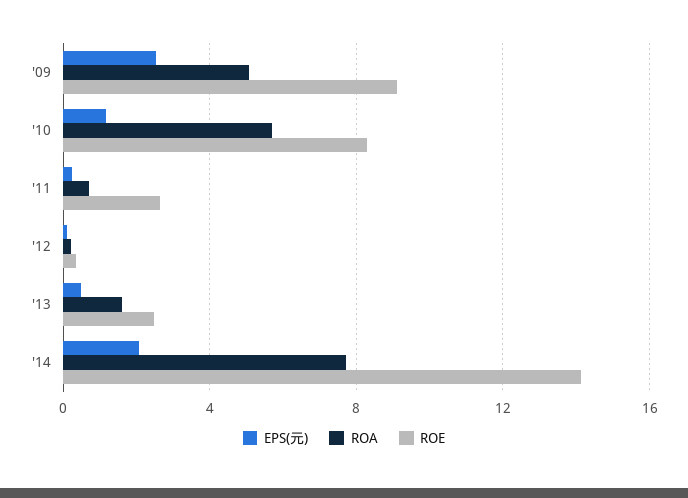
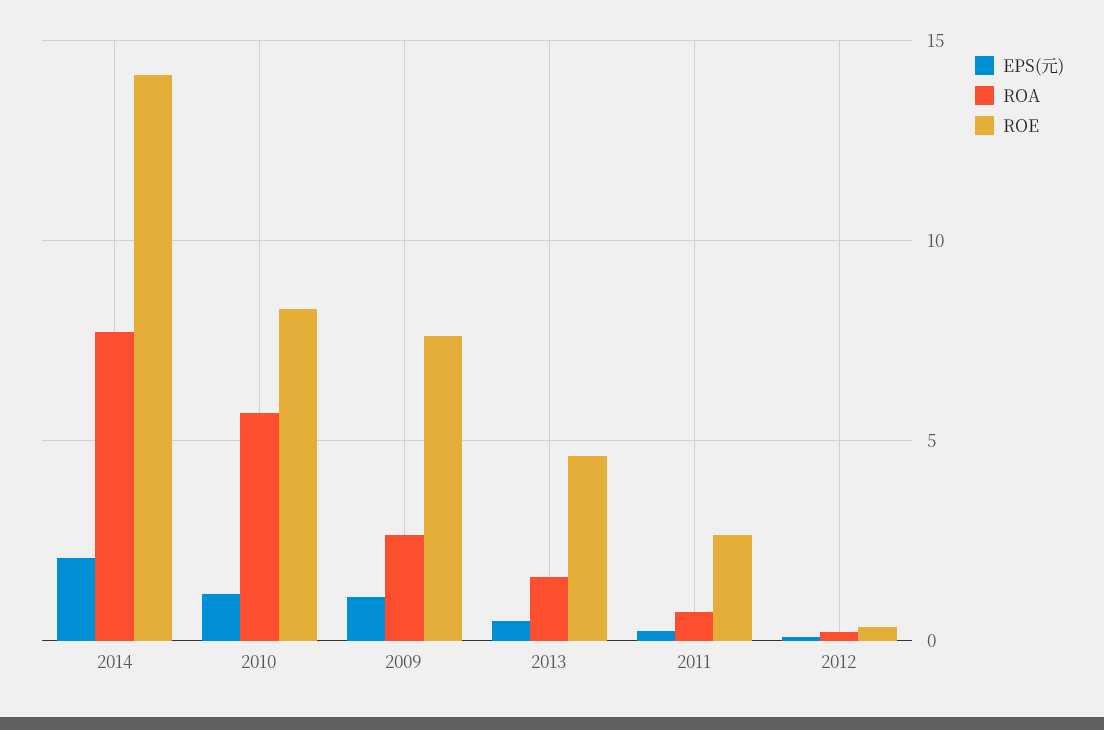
EPS(元), '09: 2.5 -> 1
ROA, '09: 5 -> 2.5
ROE, '09: 9 -> 7.5
ROE, '13: 2.5 -> 4.5

